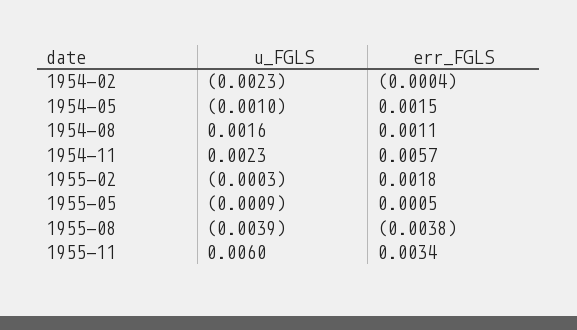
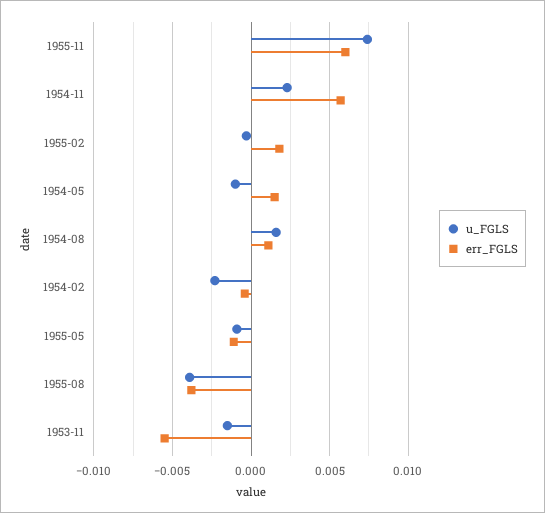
err_FGLS, 1955-05: 0.0005 -> -0.001
u_FGLS, 1955-11: 0.006 -> 0.0075
err_FGLS, 1955-11: 0.0034 -> 0.006
u_FGLS, 1953-11: none -> -0.0015
err_FGLS, 1953-11: none -> -0.0055

